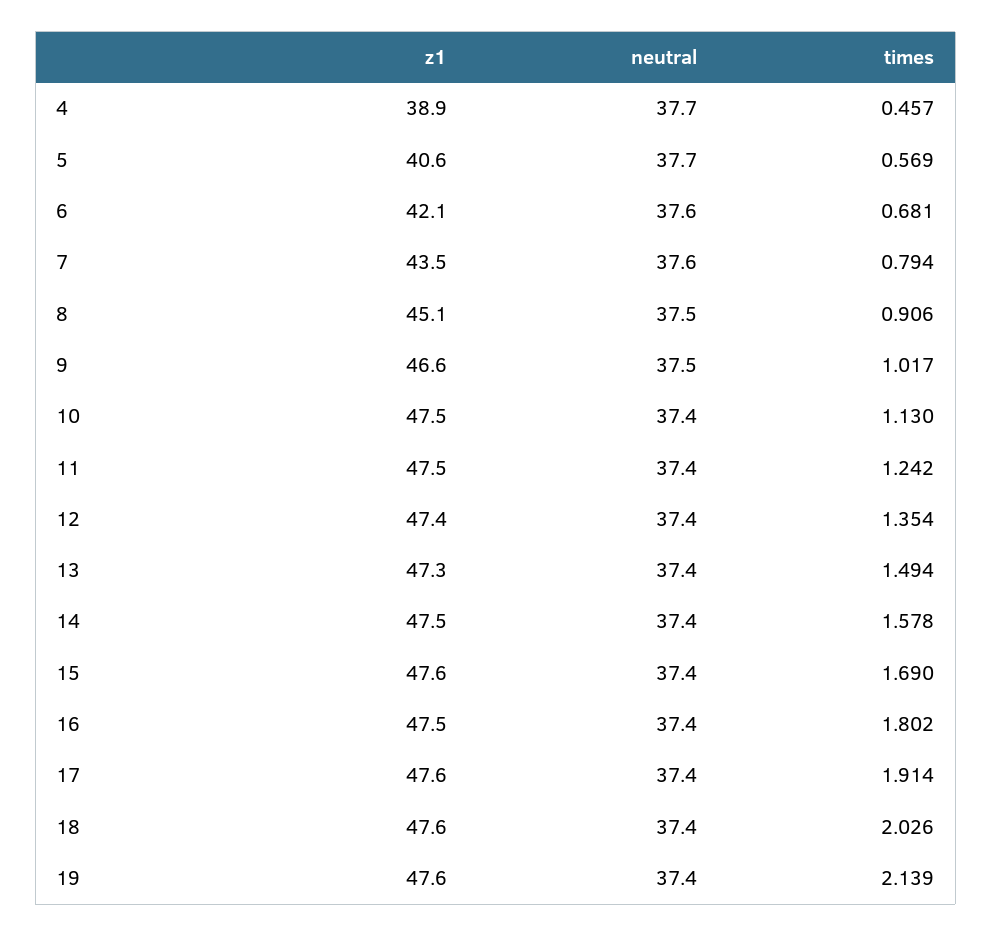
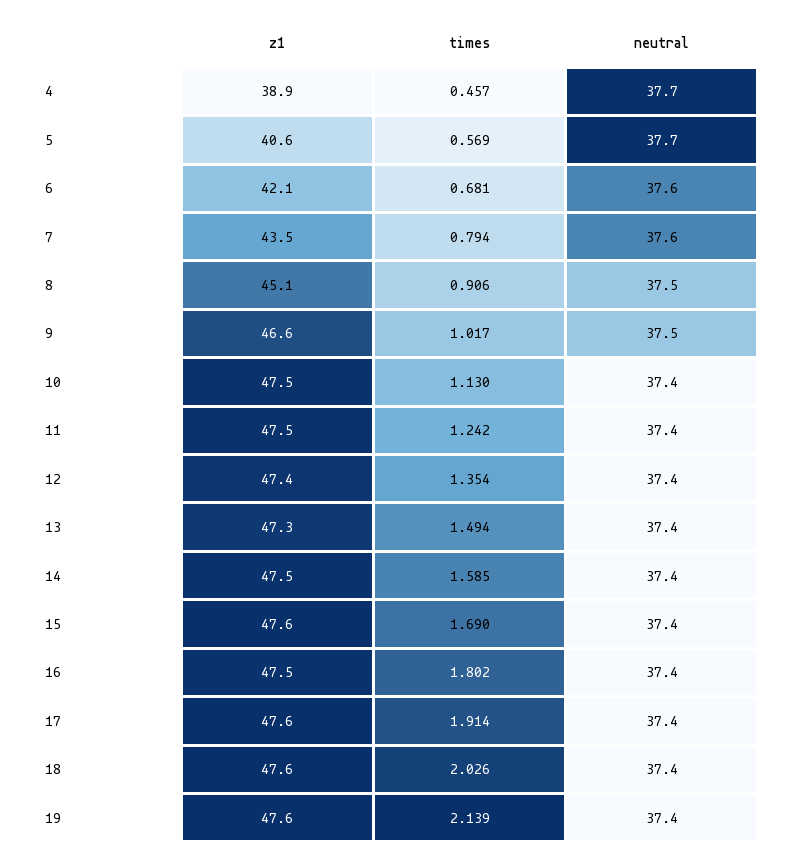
times, 14: 1.578 -> 1.585

